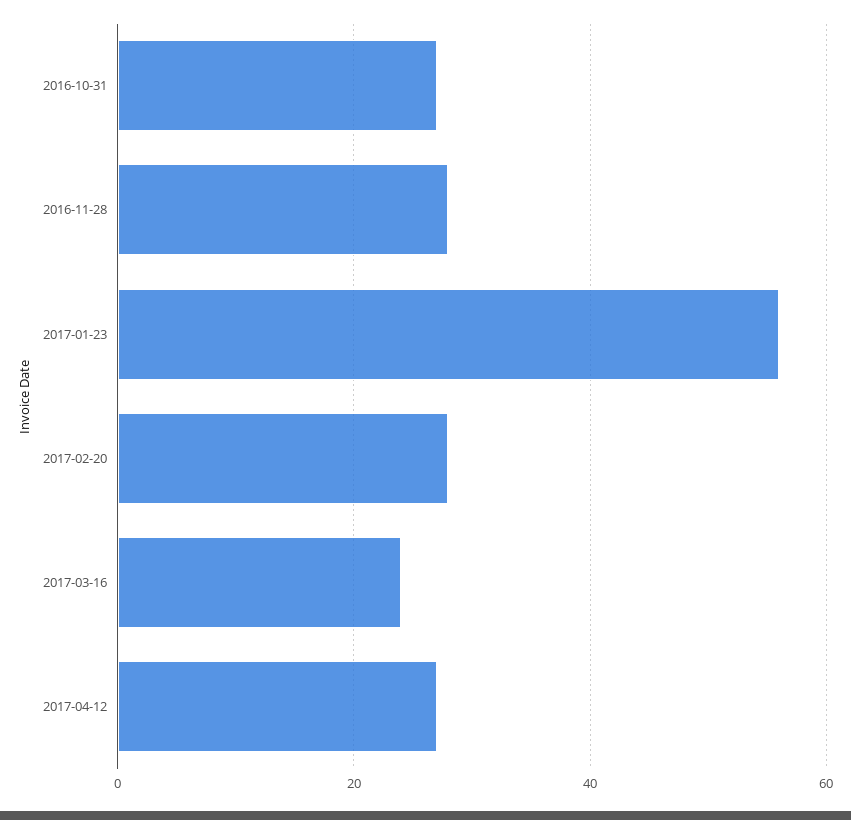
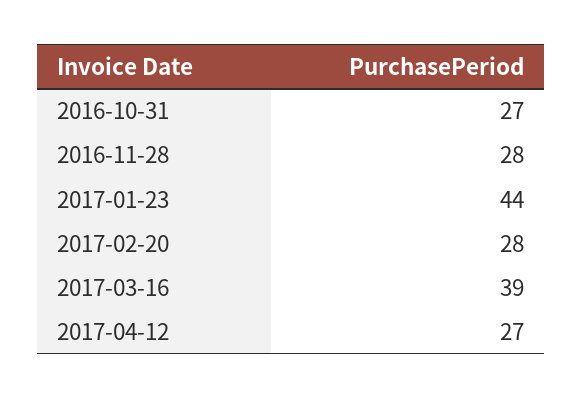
2017-01-23: 55 -> 44
2017-03-16: 25 -> 39

